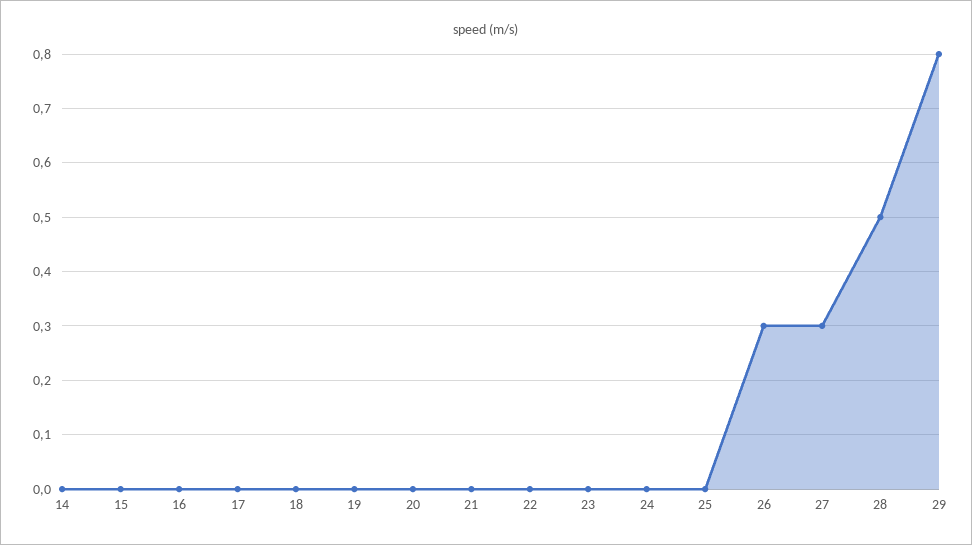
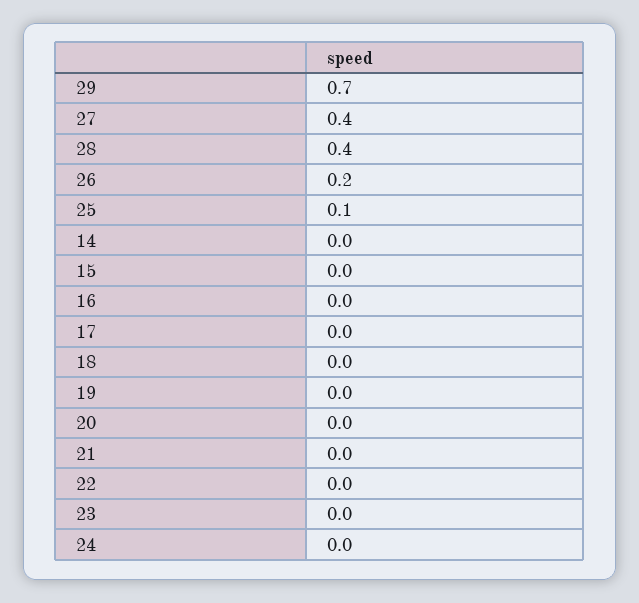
25: 0 -> 0.1
26: 0.3 -> 0.2
27: 0.3 -> 0.4
28: 0.5 -> 0.4
29: 0.8 -> 0.7

